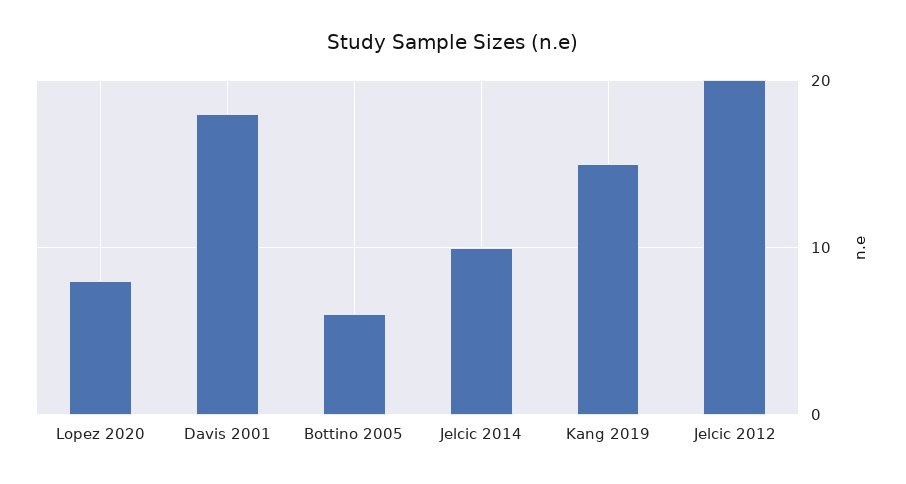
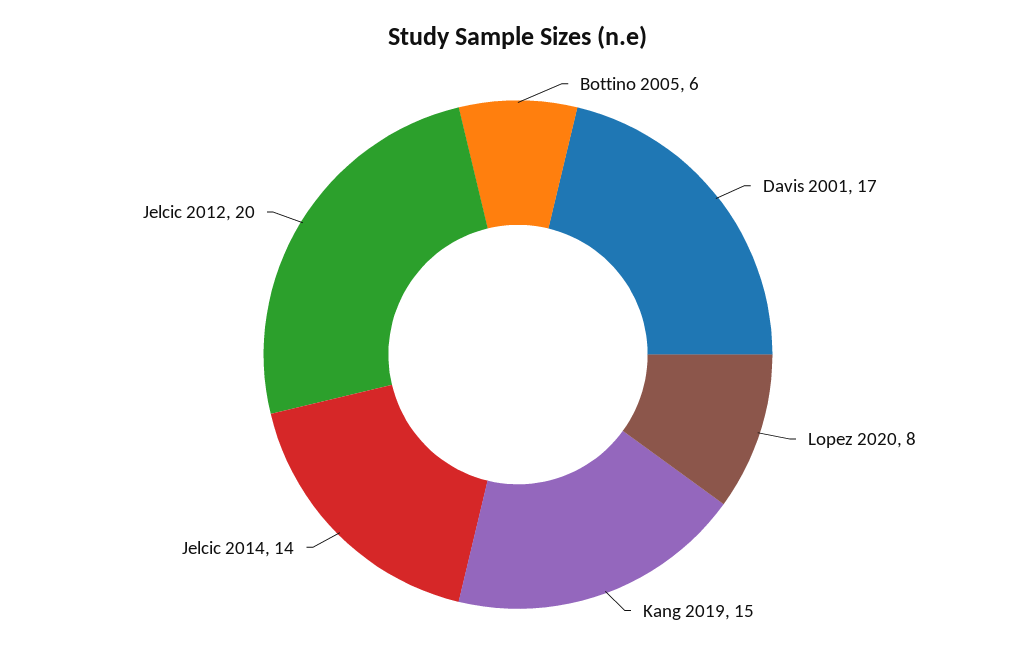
Davis 2001: 18 -> 17
Jelcic 2014: 10 -> 14

